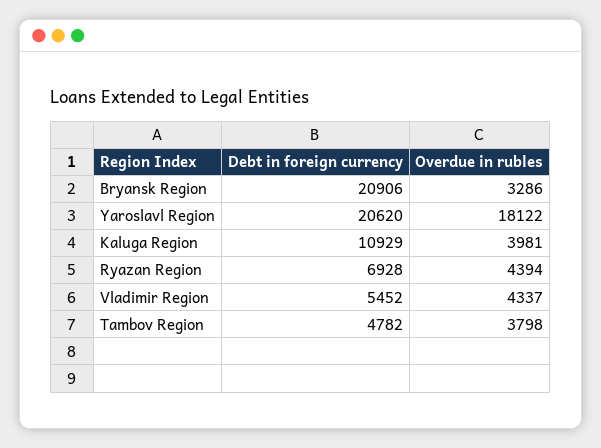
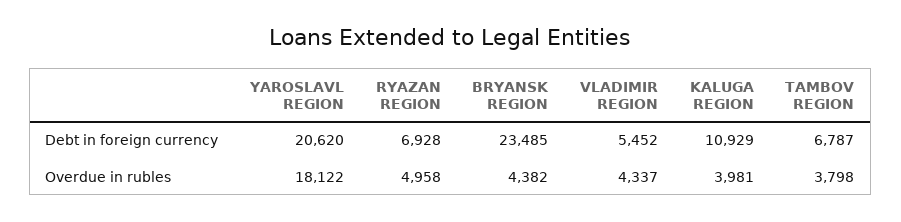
Debt in foreign currency, Bryansk Region: 20906 -> 23485
Overdue in rubles, Bryansk Region: 3286 -> 4382
Overdue in rubles, Ryazan Region: 4394 -> 4958
Debt in foreign currency, Tambov Region: 4782 -> 6787

